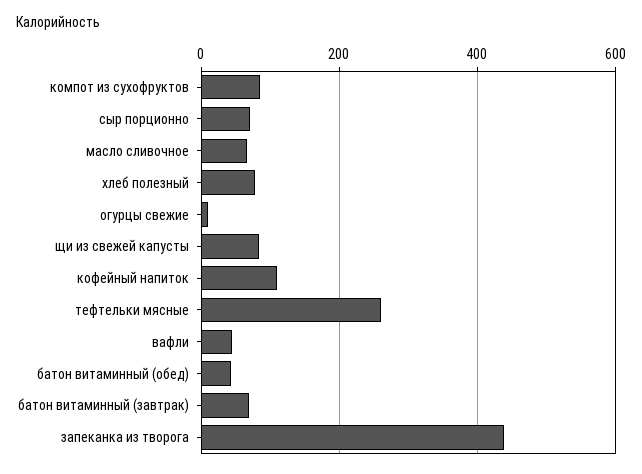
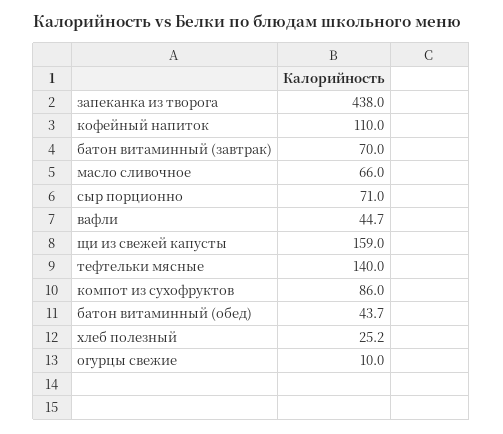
хлеб полезный: 80 -> 25.2
щи из свежей капусты: 80 -> 159
тефтельки мясные: 260 -> 140

